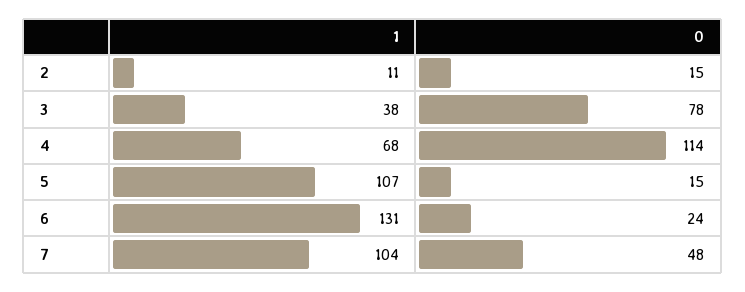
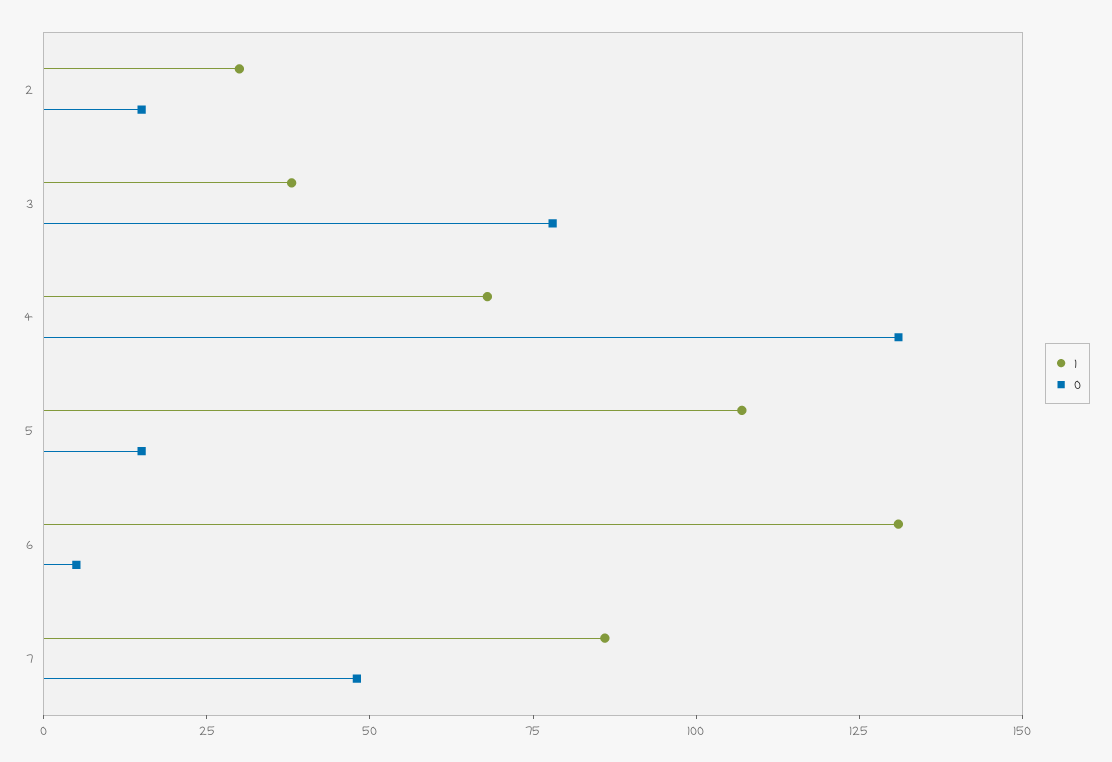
1, 2: 11 -> 30
0, 4: 114 -> 130
0, 6: 24 -> 5
1, 7: 104 -> 85

